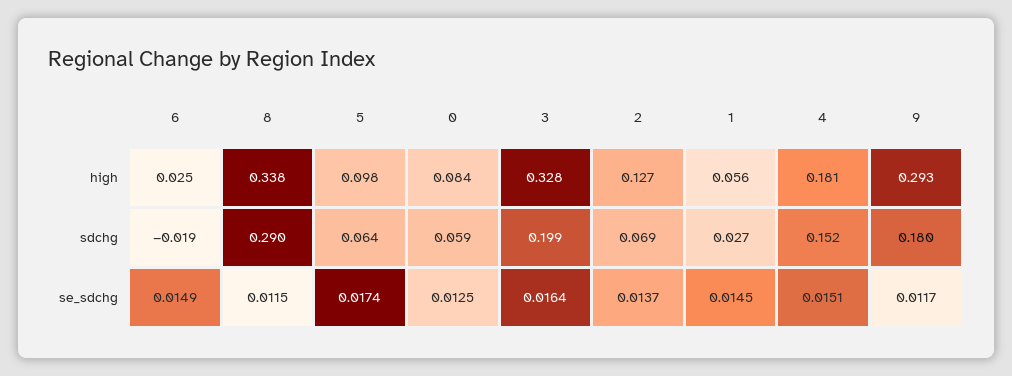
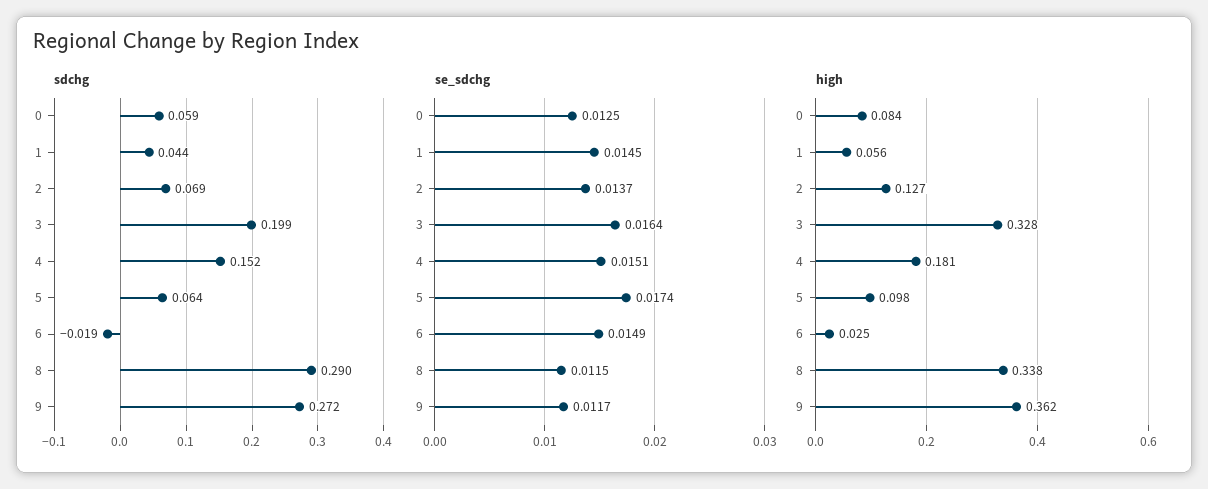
high, 9: 0.293 -> 0.362
sdchg, 1: 0.027 -> 0.044
sdchg, 9: 0.18 -> 0.272

